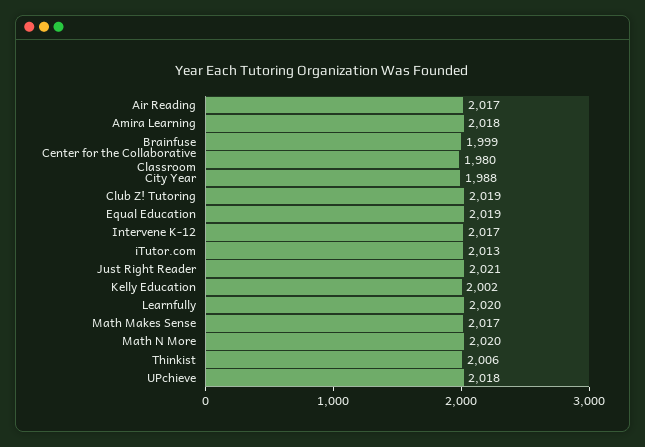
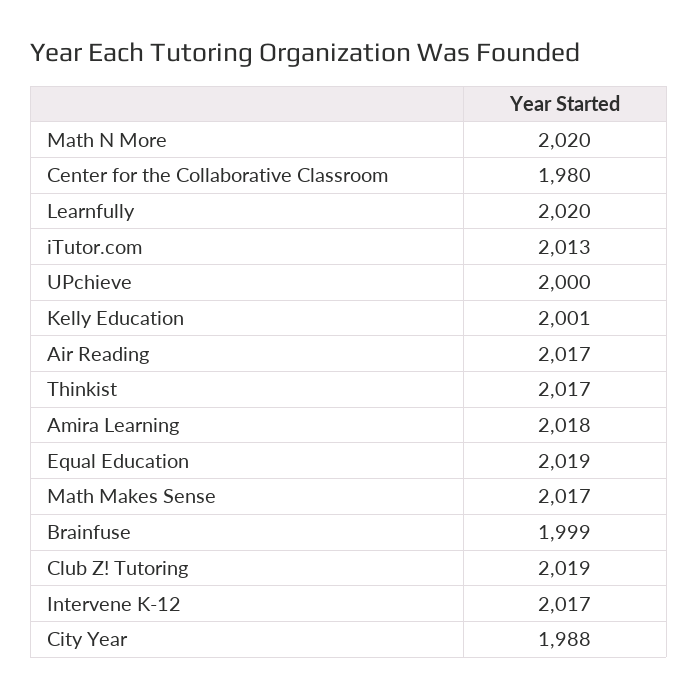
Just Right Reader: 2021 -> none
Kelly Education: 2002 -> 2001
Thinkist: 2006 -> 2017
UPchieve: 2018 -> 2000

